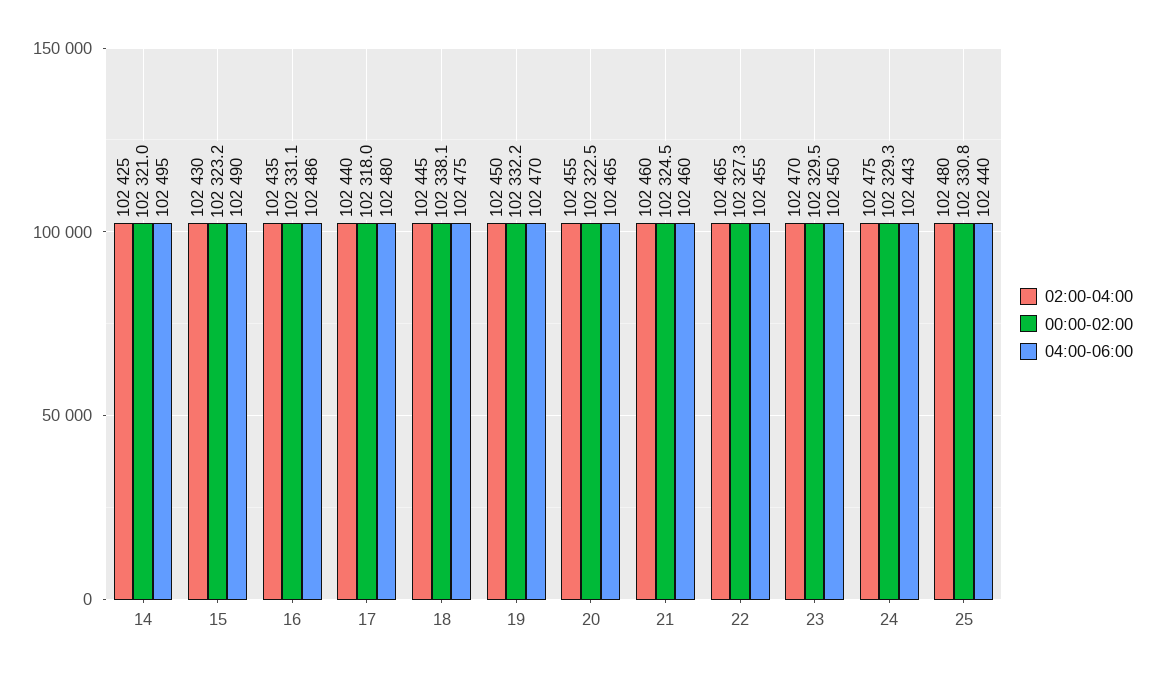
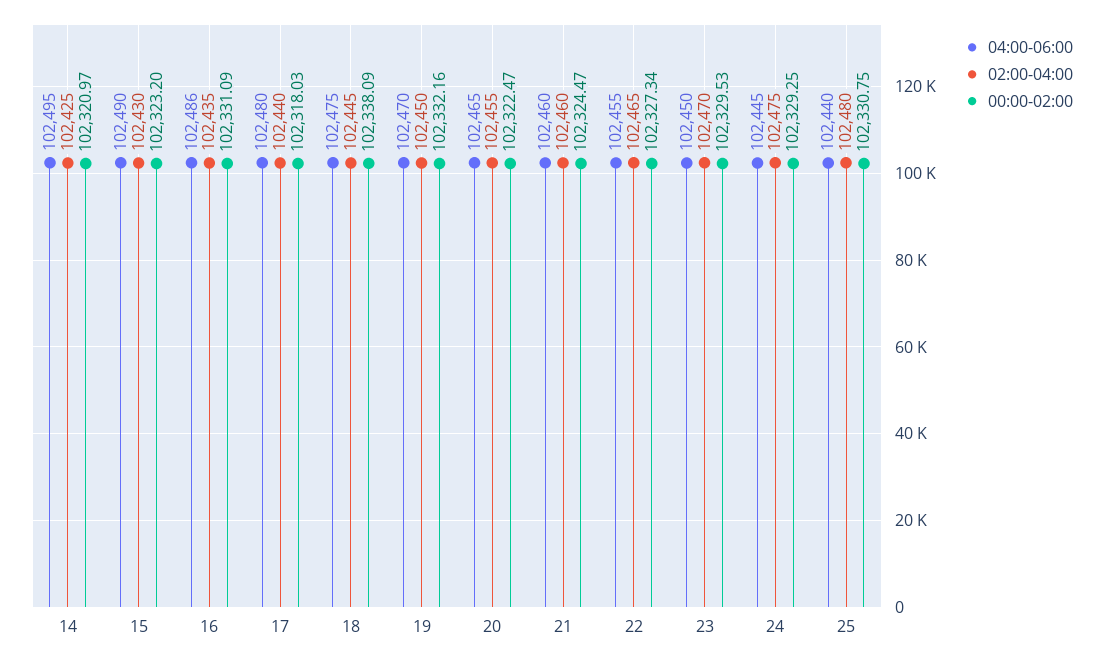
04:00-06:00, 24: 102443 -> 102445

